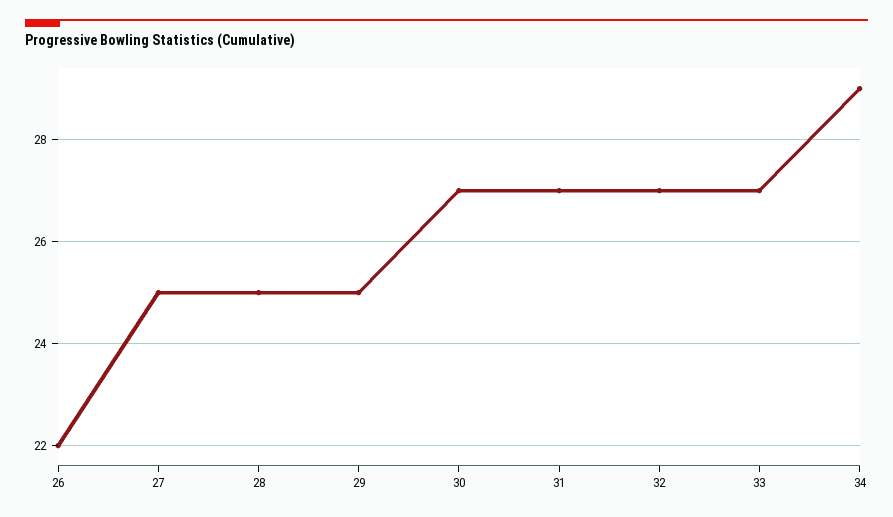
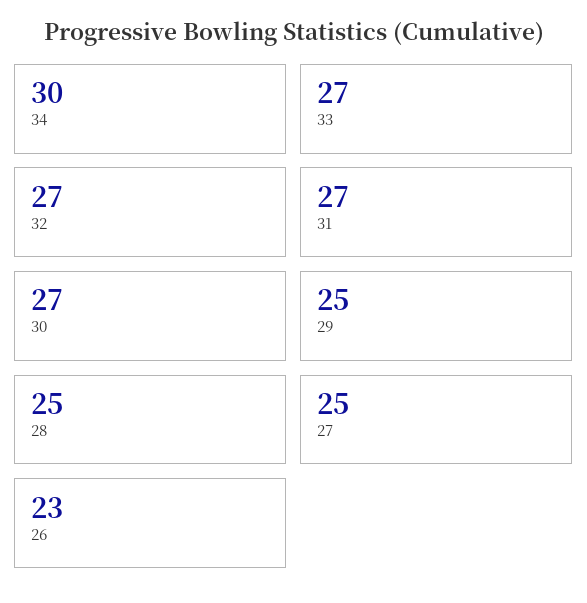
26: 22 -> 23
34: 29 -> 30

